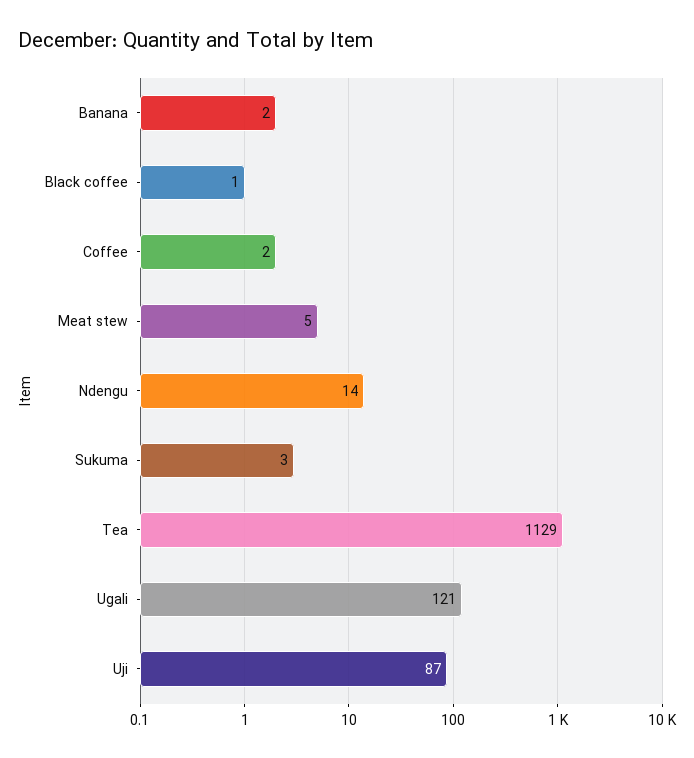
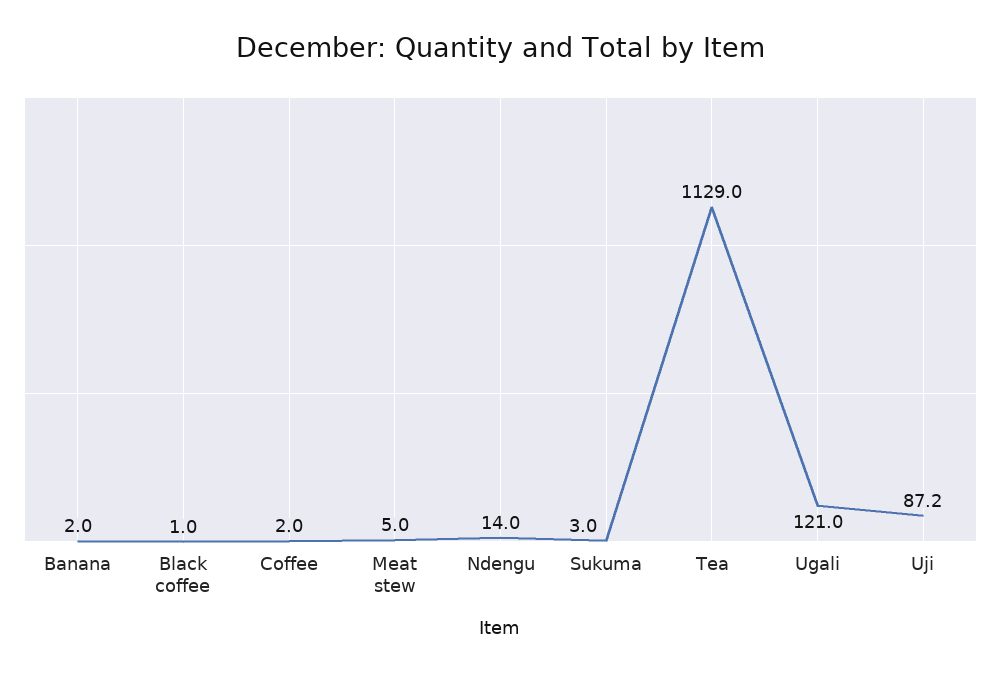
Uji: 87 -> 87.2

